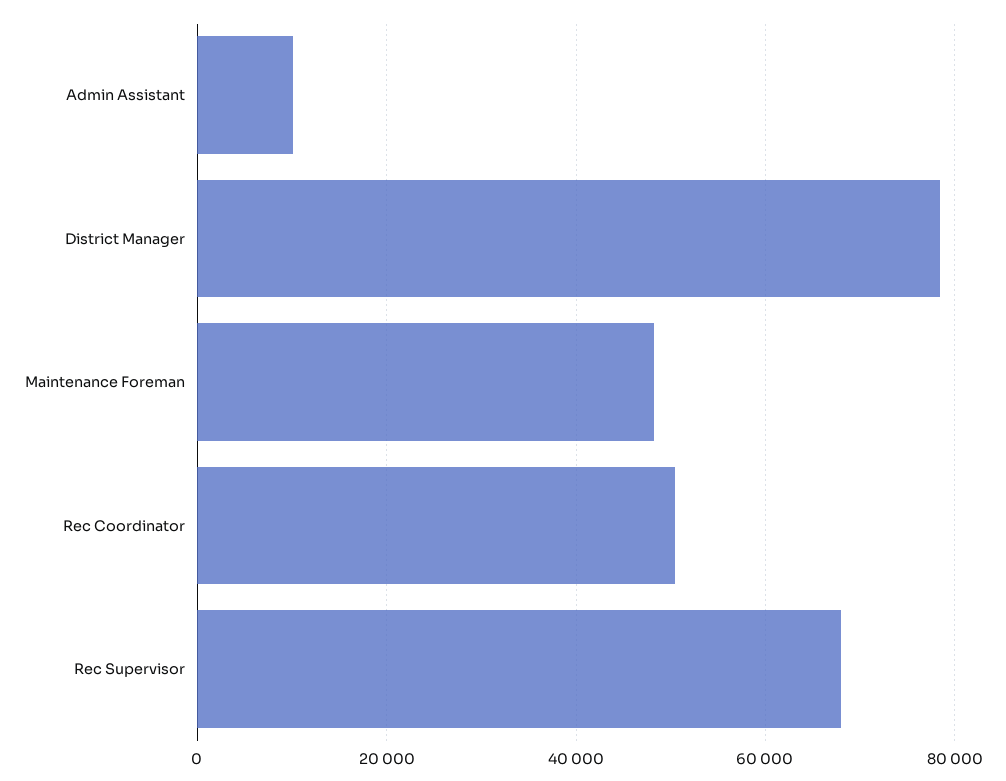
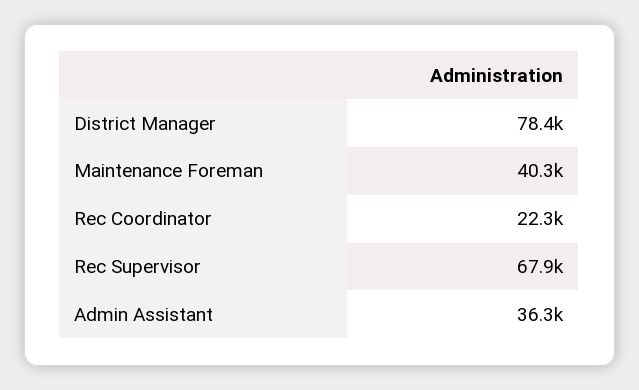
Admin Assistant: 10000 -> 36300
Maintenance Foreman: 48000 -> 40300
Rec Coordinator: 50000 -> 22300

